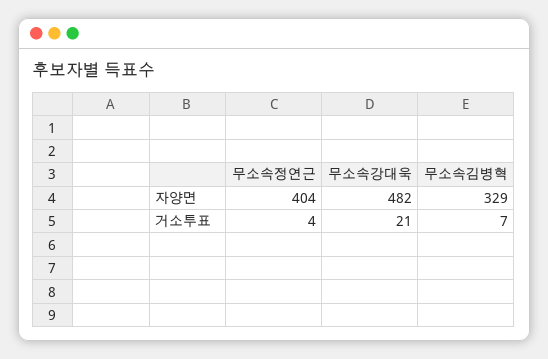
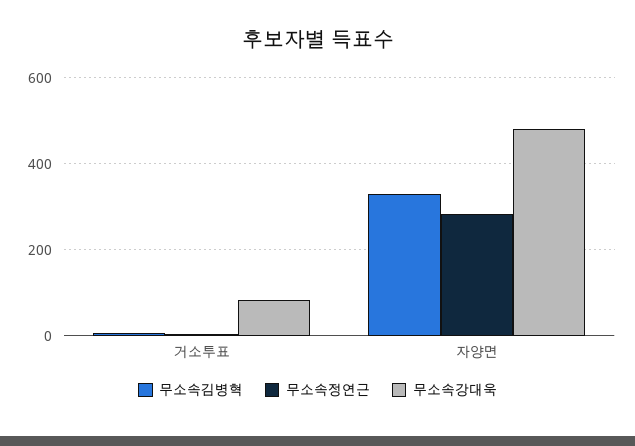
무소속정연근, 자양면: 404 -> 280
무소속강대욱, 거소투표: 21 -> 80

